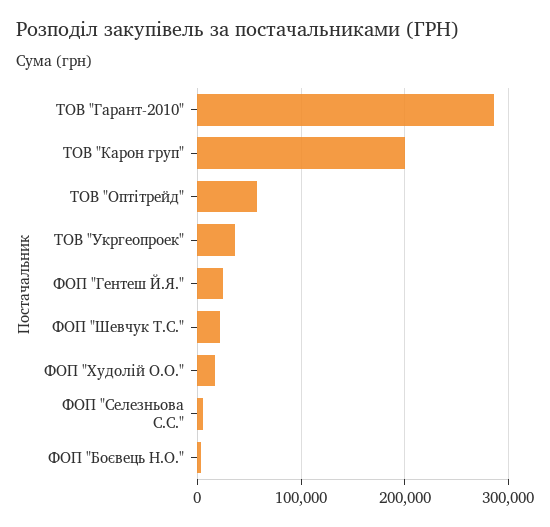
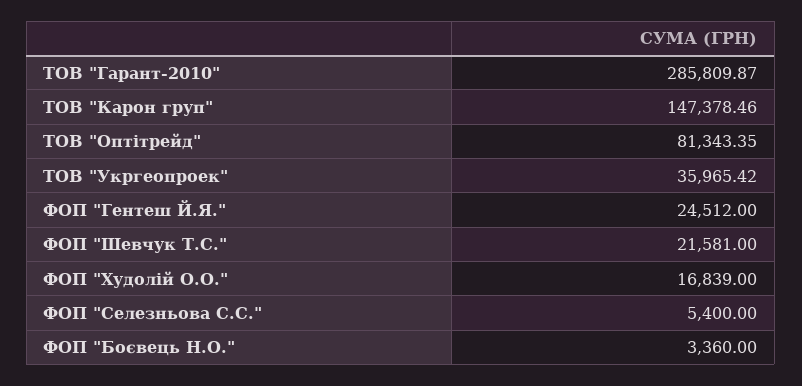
ТОВ "Карон груп": 200000 -> 147378.46
ТОВ "Оптітрейд": 60000 -> 81343.35

